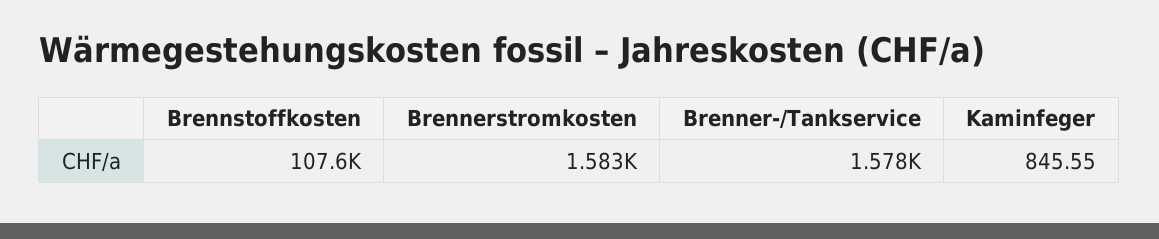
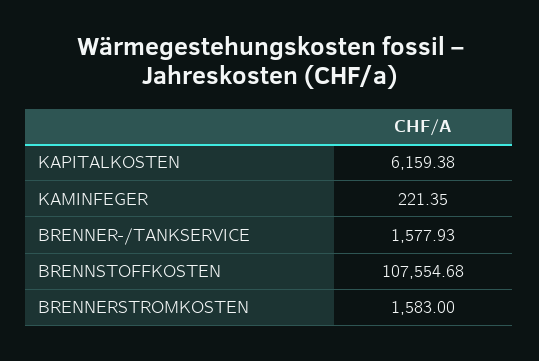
Kaminfeger: 845.55 -> 221.35
KAPITALKOSTEN: none -> 6159.38

